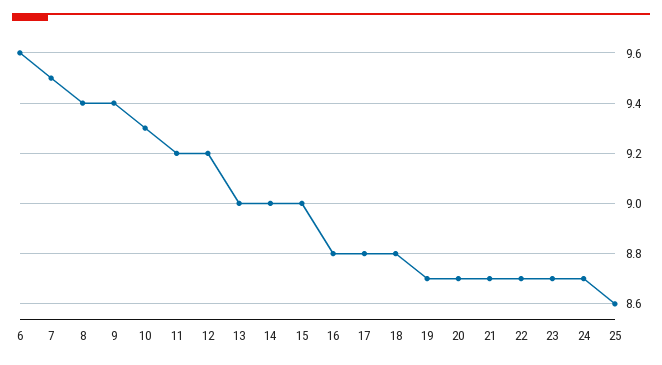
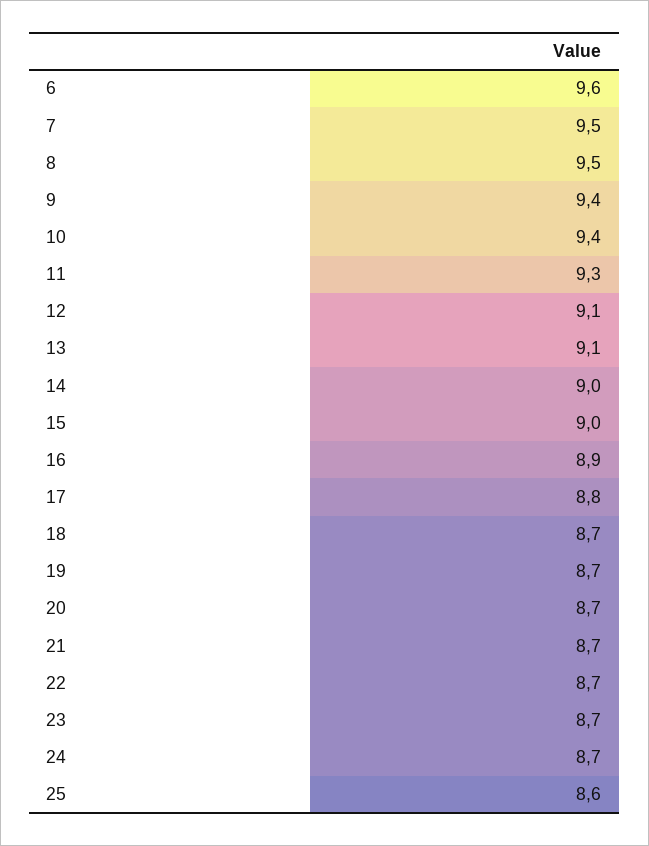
8: 9.4 -> 9.5
10: 9.3 -> 9.4
11: 9.2 -> 9.3
12: 9.2 -> 9.1
13: 9 -> 9.1
16: 8.8 -> 8.9
18: 8.8 -> 8.7

